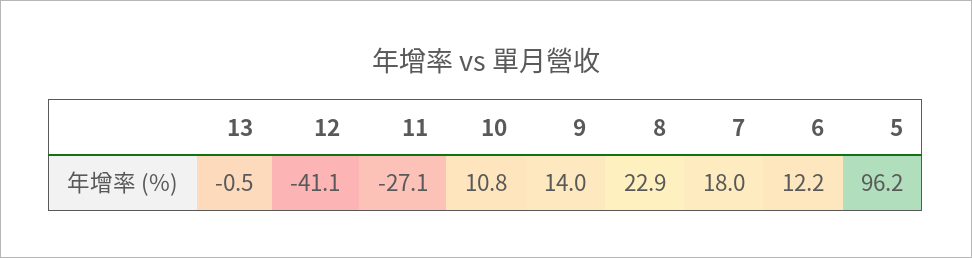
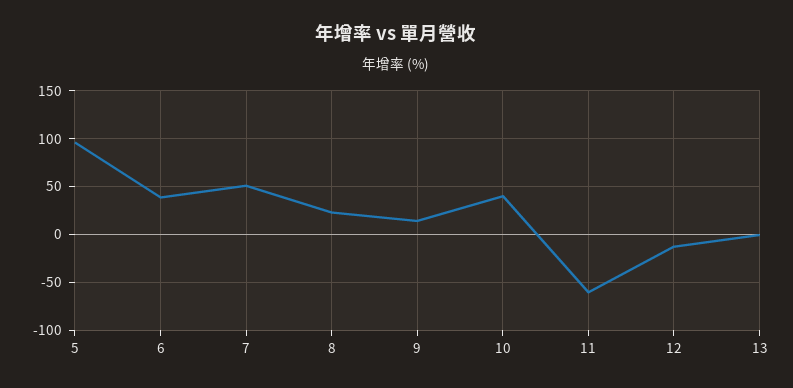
12: -41.1 -> -10
11: -27.1 -> -60
10: 10.8 -> 40
7: 18 -> 50
6: 12.2 -> 40

